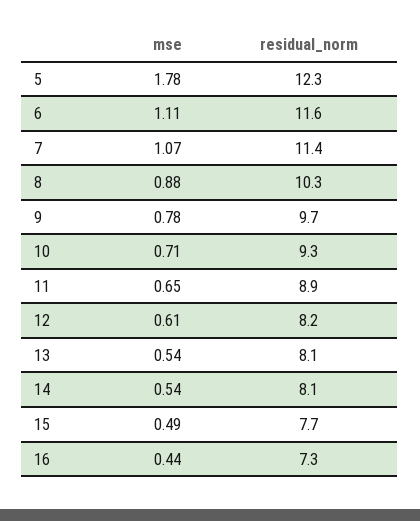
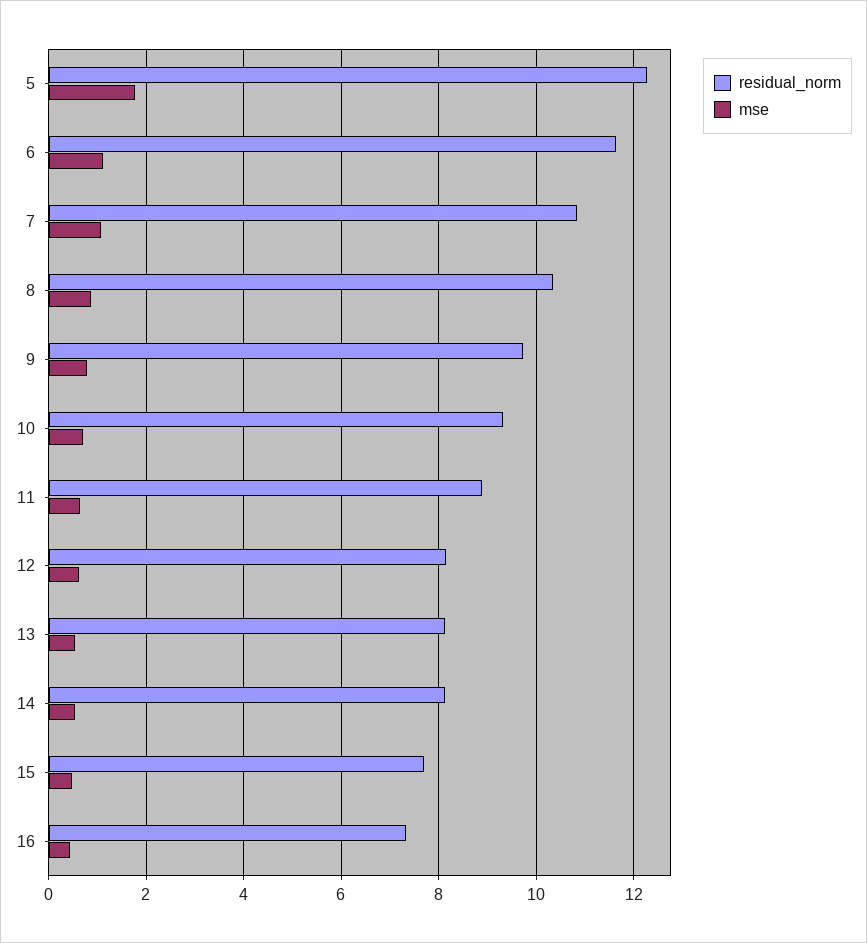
residual_norm, 7: 11.4 -> 10.8

